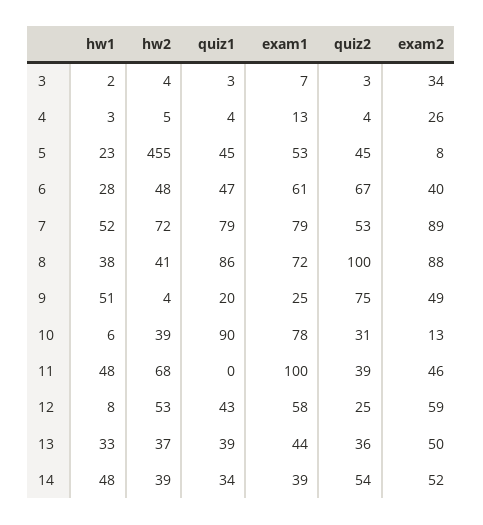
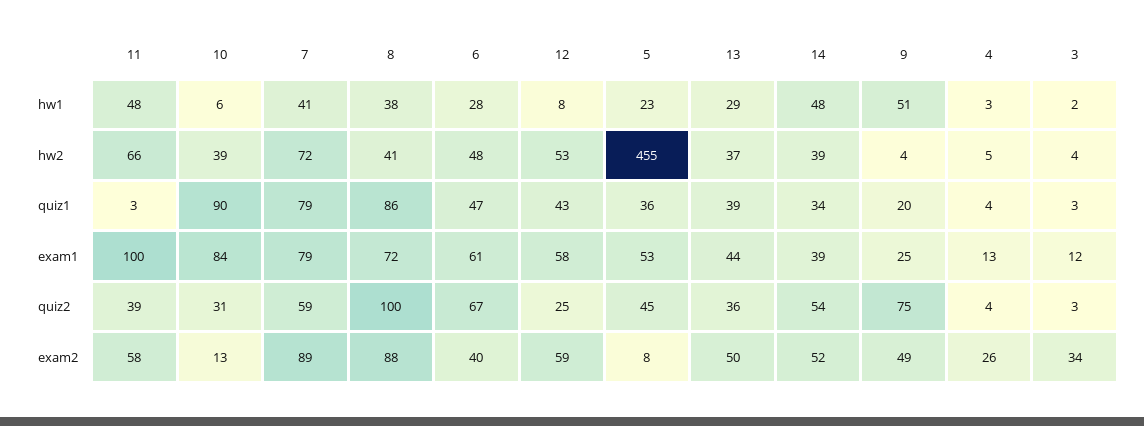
exam1, 3: 7 -> 12
quiz1, 5: 45 -> 36
hw1, 7: 52 -> 41
quiz2, 7: 53 -> 59
exam1, 10: 78 -> 84
hw2, 11: 68 -> 66
quiz1, 11: 0 -> 3
exam2, 11: 46 -> 58
hw1, 13: 33 -> 29

